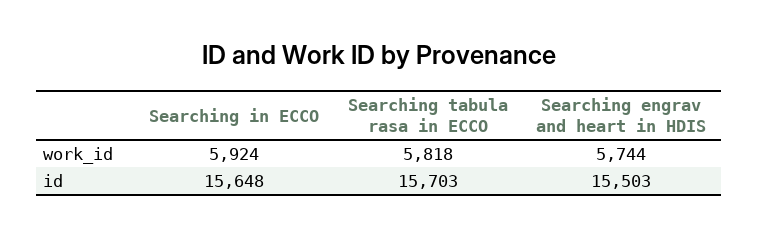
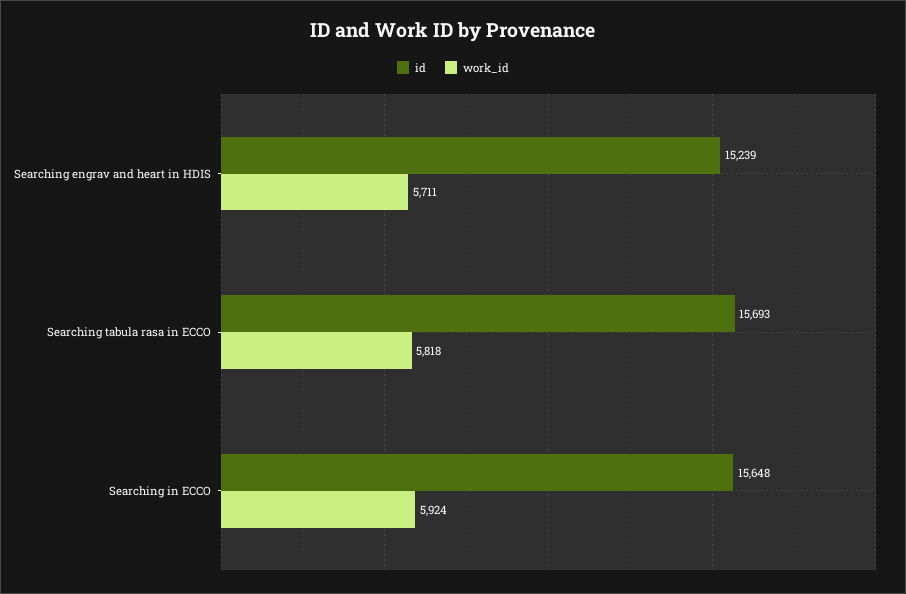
work_id, Searching engrav and heart in HDIS: 5744 -> 5711
id, Searching tabula rasa in ECCO: 15703 -> 15693
id, Searching engrav and heart in HDIS: 15503 -> 15239

